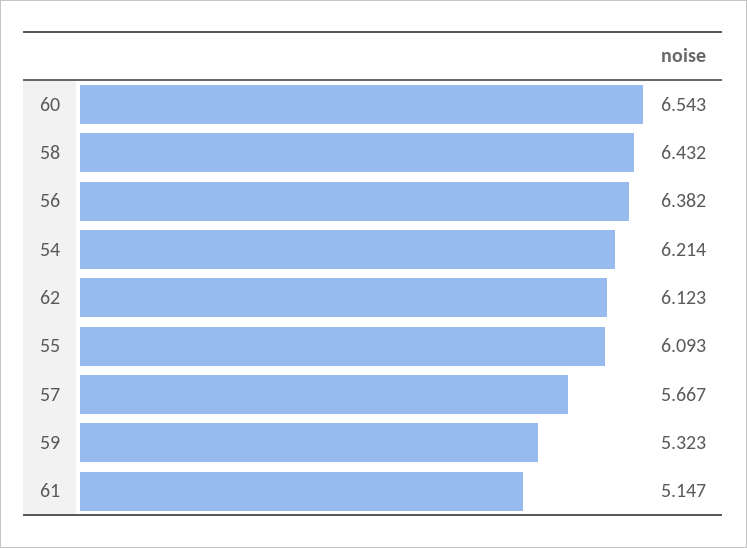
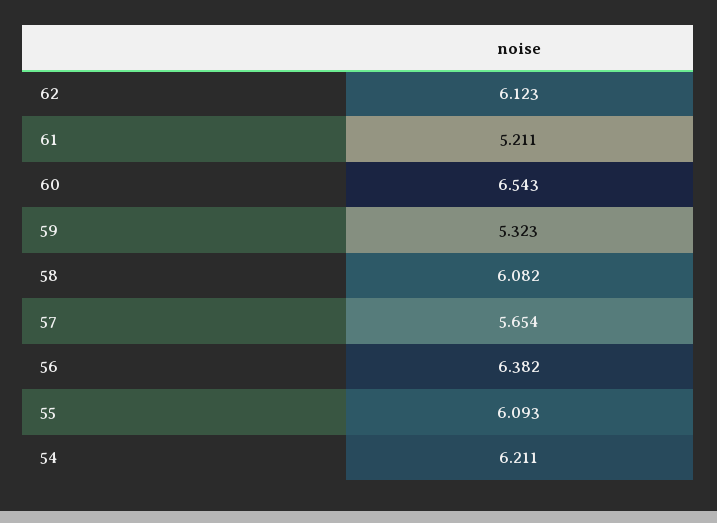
58: 6.432 -> 6.082
54: 6.214 -> 6.211
57: 5.667 -> 5.654
61: 5.147 -> 5.211

